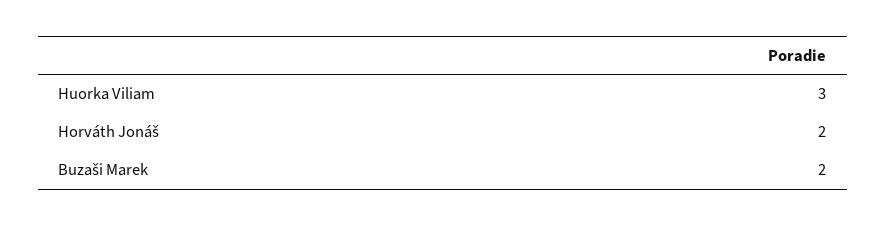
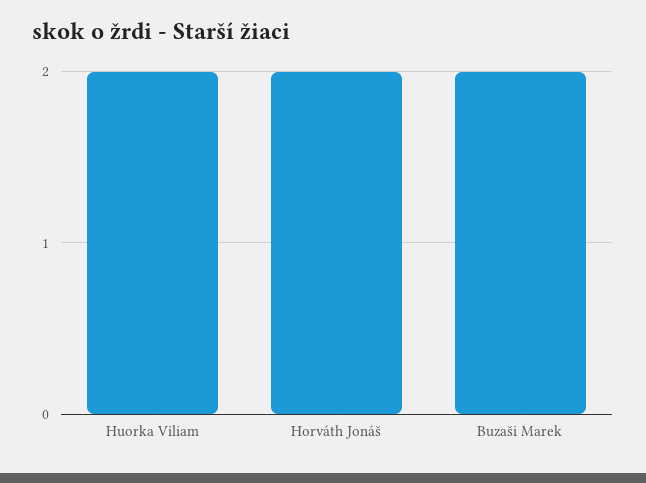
Huorka Viliam: 3 -> 2

